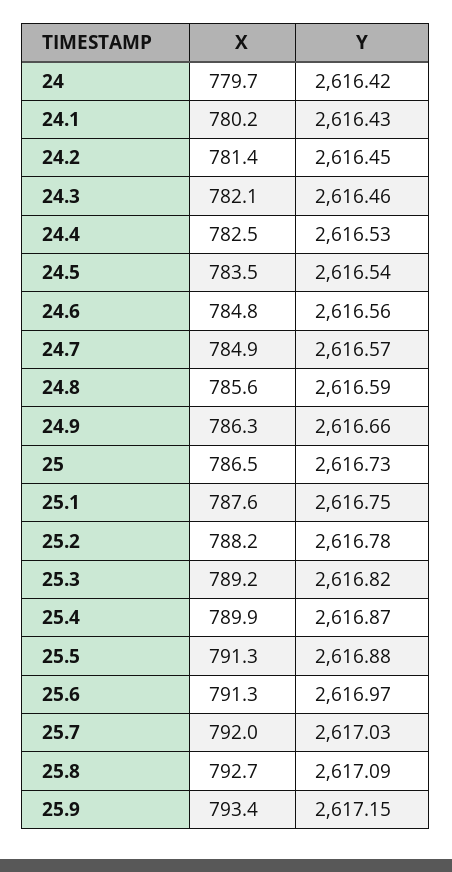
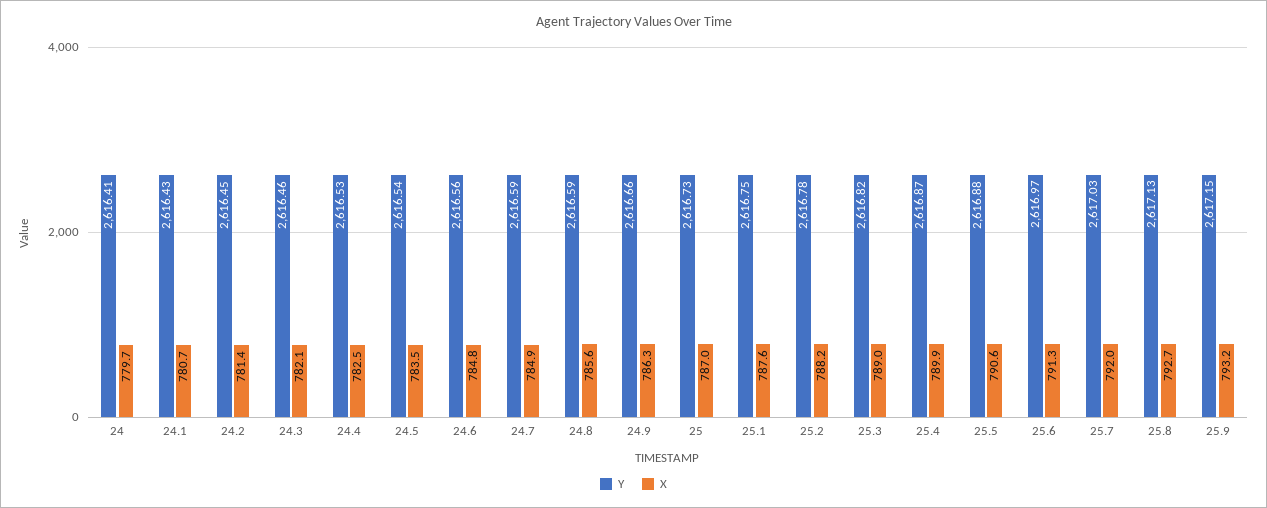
Y, 24: 2616.42 -> 2616.41
X, 24.1: 780.2 -> 780.7
Y, 24.7: 2616.57 -> 2616.59
X, 25: 786.5 -> 787
X, 25.3: 789.2 -> 789
X, 25.5: 791.3 -> 790.6
Y, 25.8: 2617.09 -> 2617.13
X, 25.9: 793.4 -> 793.2

